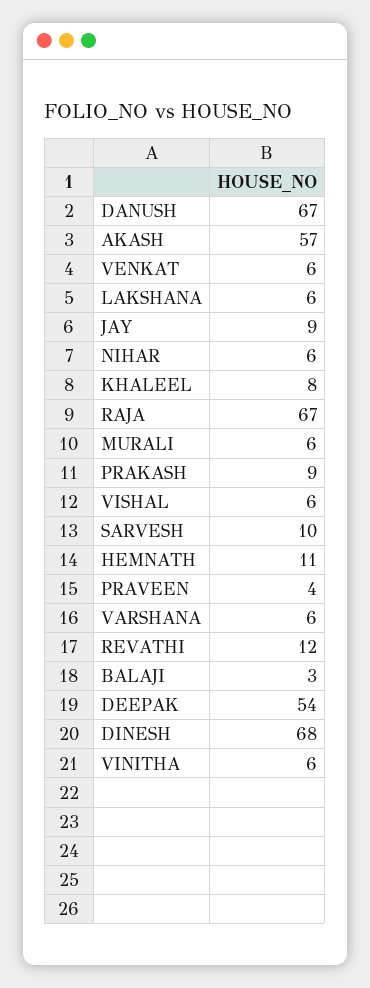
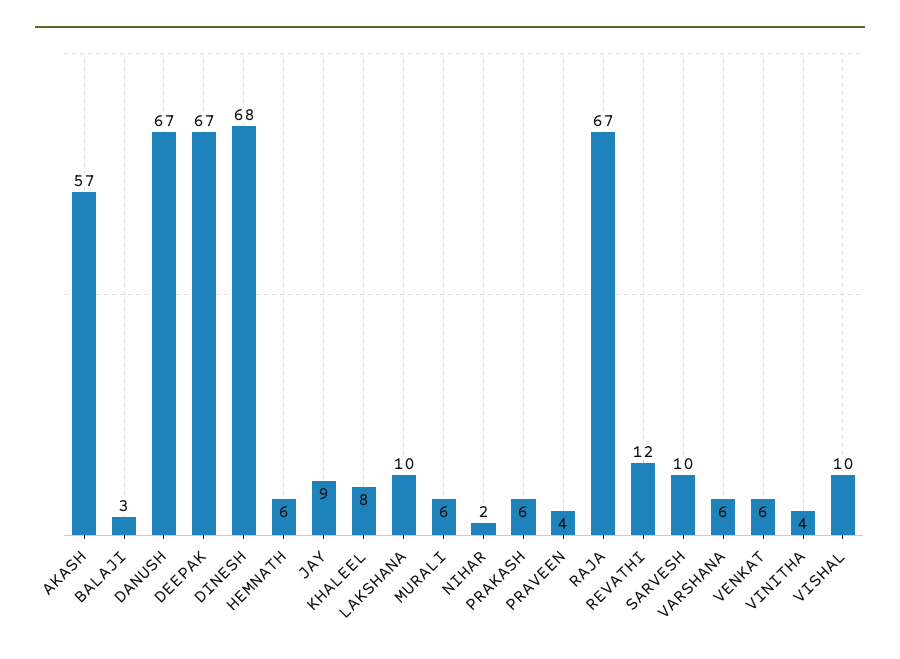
LAKSHANA: 6 -> 10
NIHAR: 6 -> 2
PRAKASH: 9 -> 6
VISHAL: 6 -> 10
HEMNATH: 11 -> 6
DEEPAK: 54 -> 67
VINITHA: 6 -> 4

